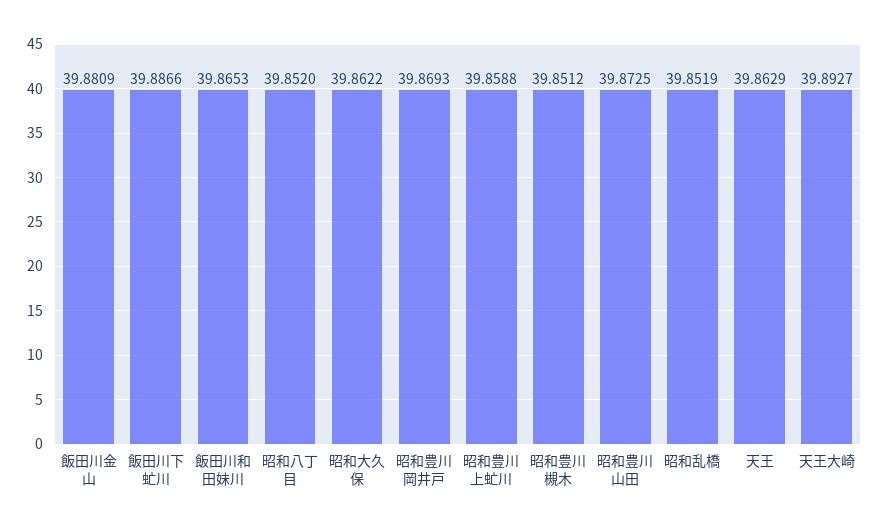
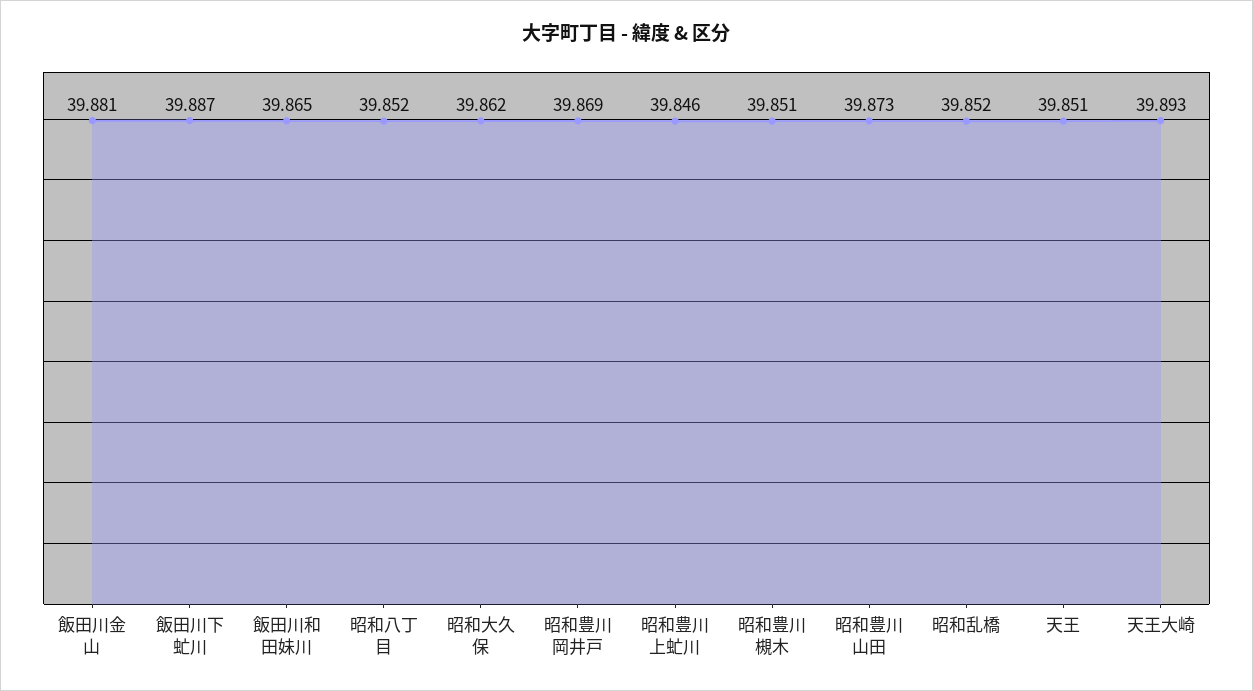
昭和豊川上虻川: 39.8588 -> 39.846
天王: 39.8629 -> 39.851

